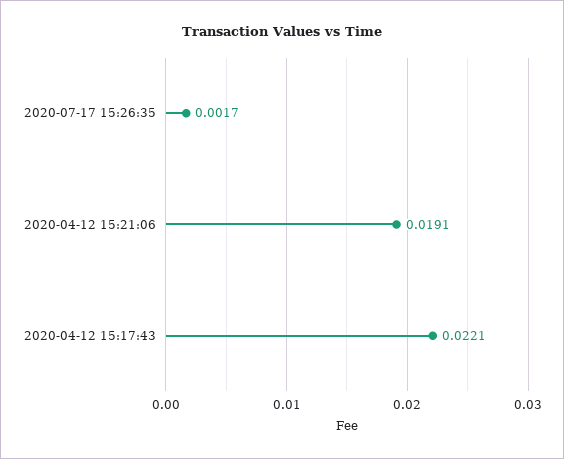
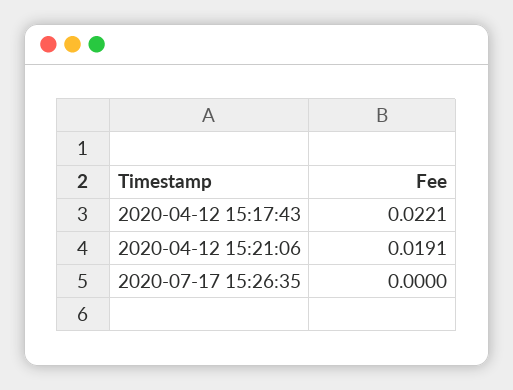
2020-07-17 15:26:35: 0.0017 -> 0

